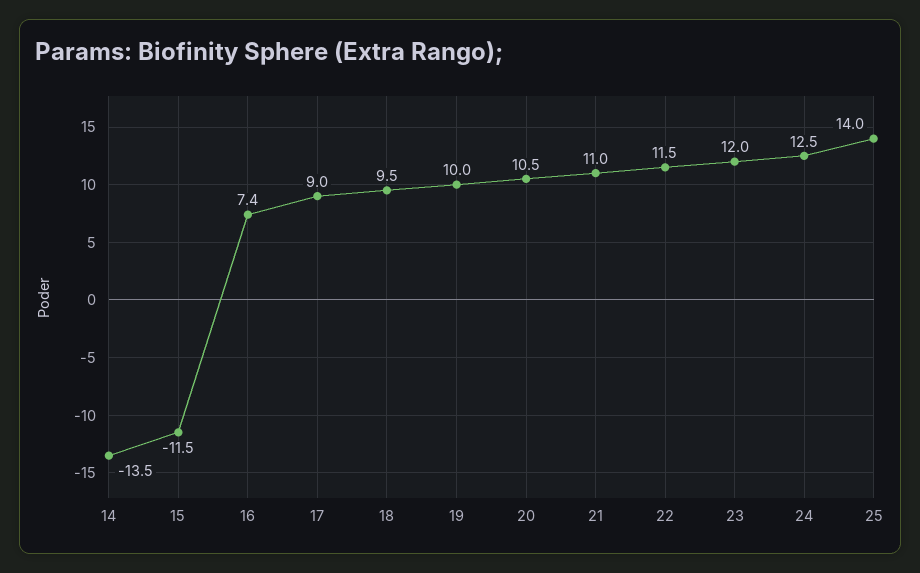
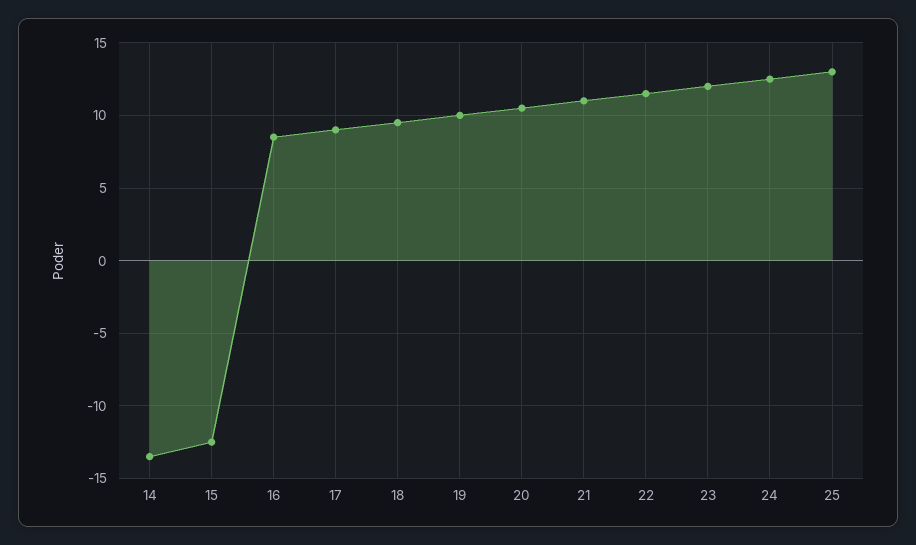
15: -11.5 -> -12.5
16: 7.4 -> 8.5
25: 14 -> 13

